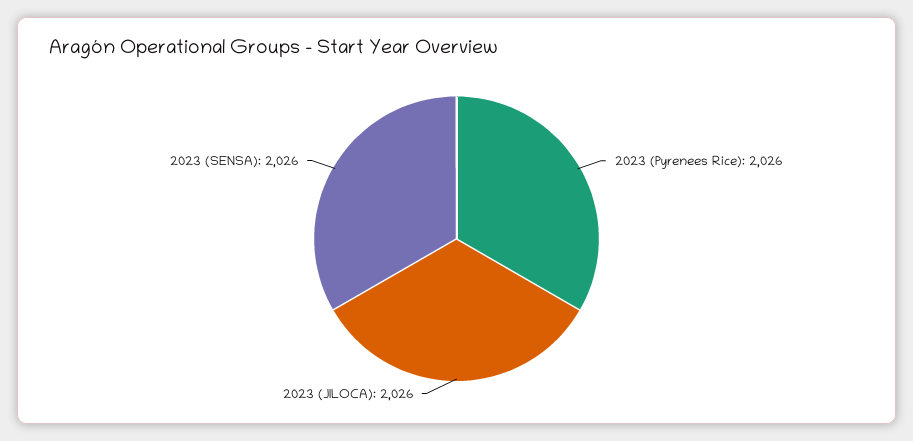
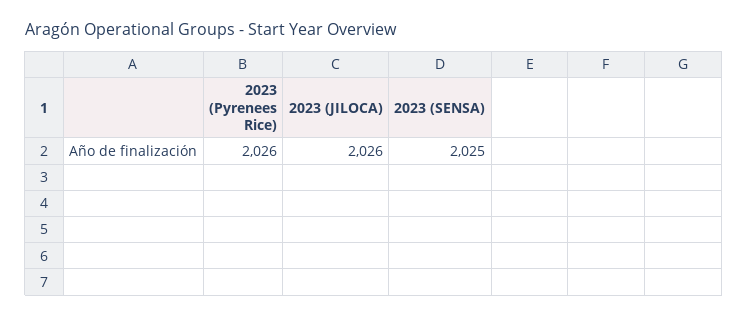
2023 (SENSA): 2026 -> 2025

